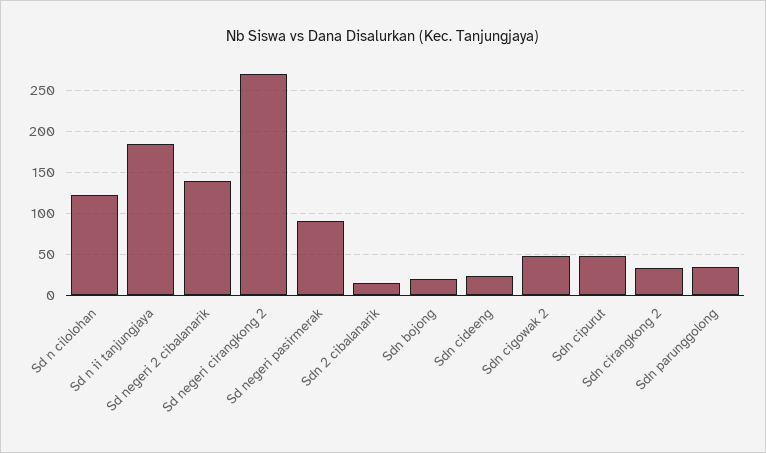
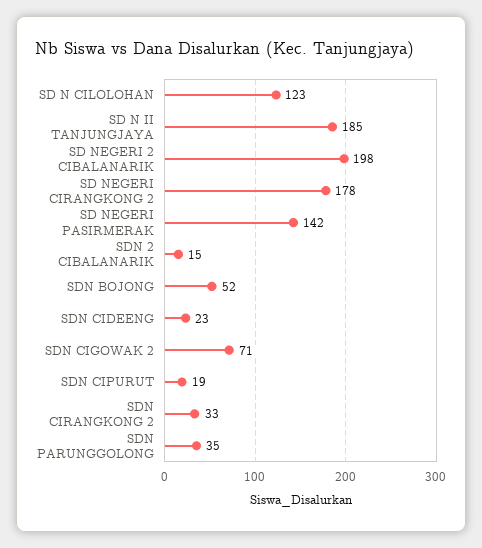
Sd negeri 2 cibalanarik: 140 -> 198
Sd negeri cirangkong 2: 270 -> 178
Sd negeri pasirmerak: 90 -> 142
Sdn bojong: 20 -> 52
Sdn cigowak 2: 50 -> 71
Sdn cipurut: 50 -> 19

